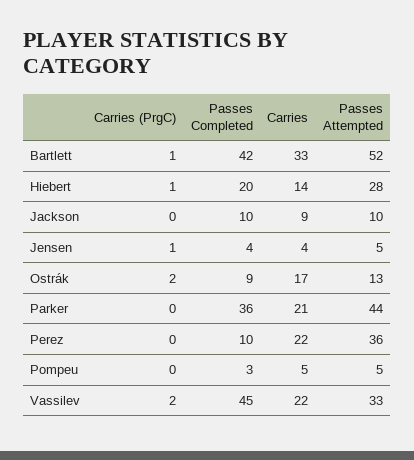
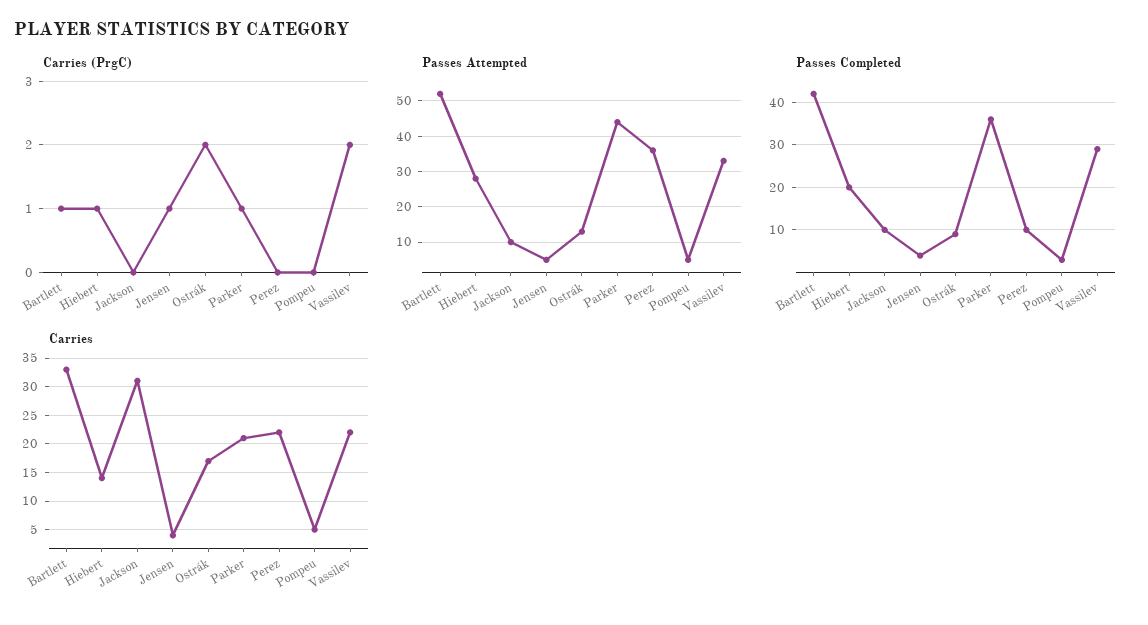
Carries, Jackson: 9 -> 30
Carries (PrgC), Parker: 0 -> 1
Passes Completed, Vassilev: 45 -> 30

